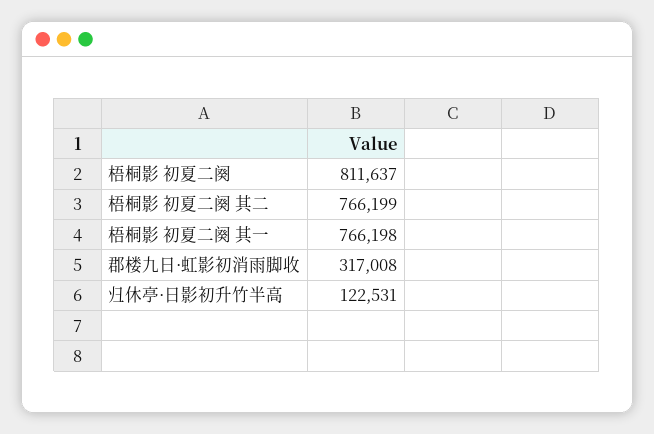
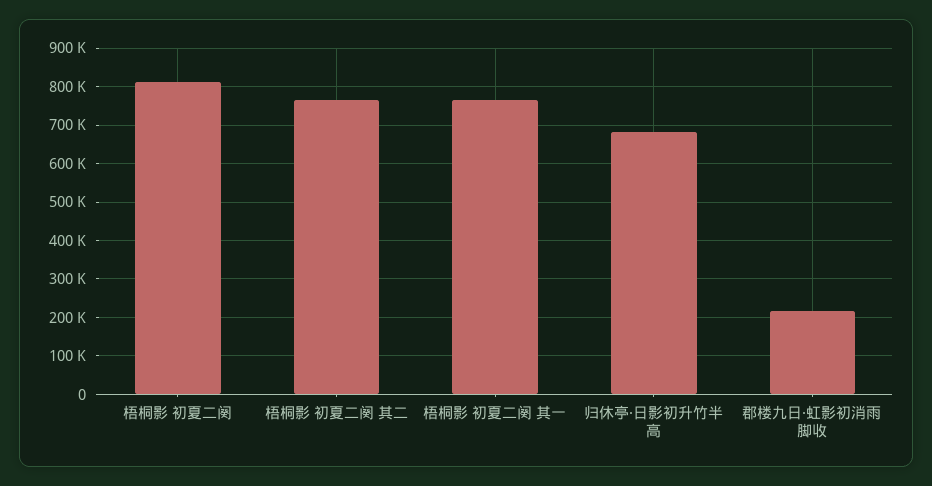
郡楼九日·虹影初消雨脚收: 317008 -> 220000
归休亭·日影初升竹半高: 122531 -> 680000

